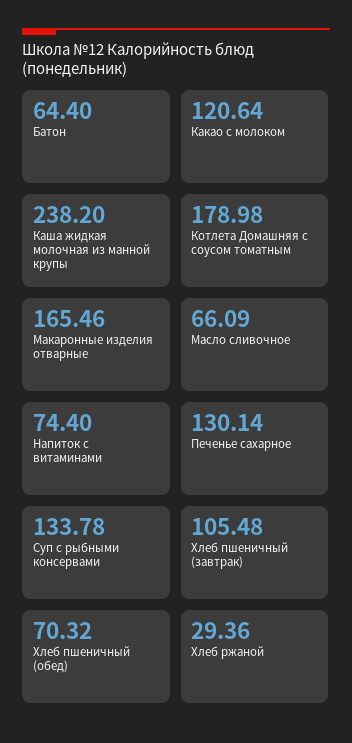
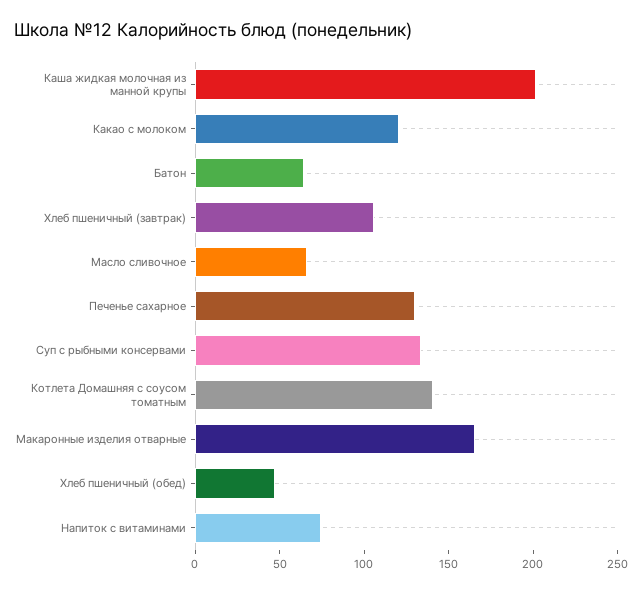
Каша жидкая молочная из манной крупы: 238.2 -> 200
Котлета Домашняя с соусом томатным: 178.98 -> 140
Хлеб пшеничный (обед): 70.32 -> 50
Хлеб ржаной: 29.36 -> none

